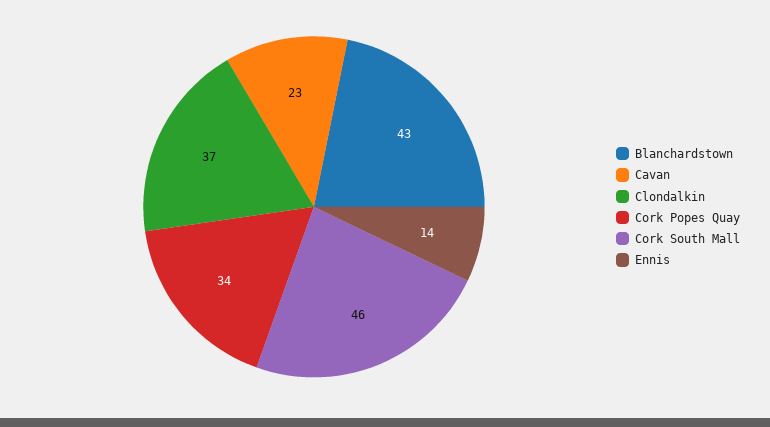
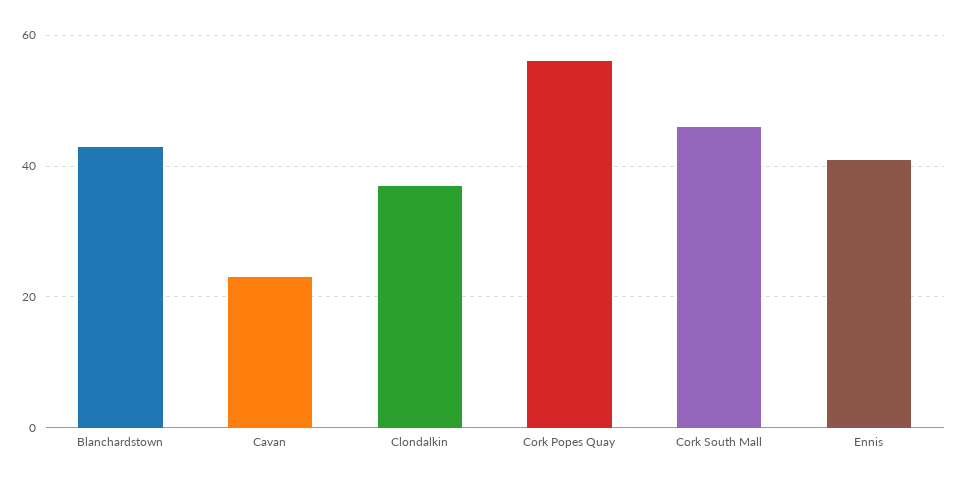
Cork Popes Quay: 34 -> 55
Ennis: 14 -> 40

